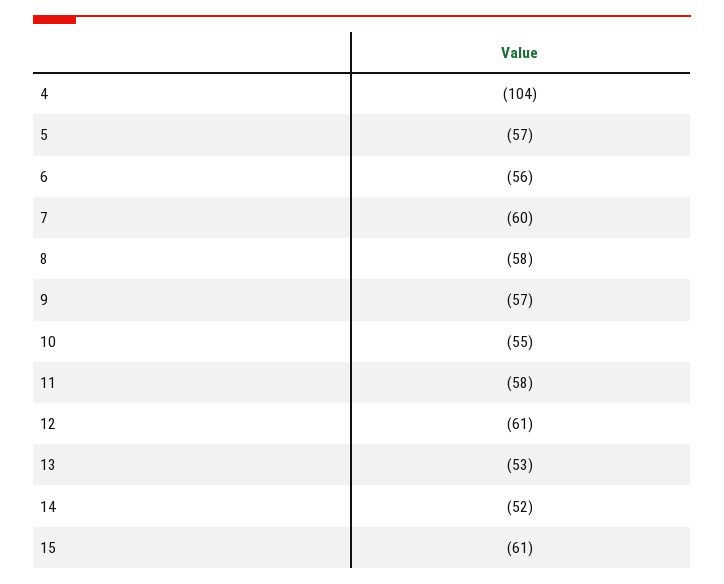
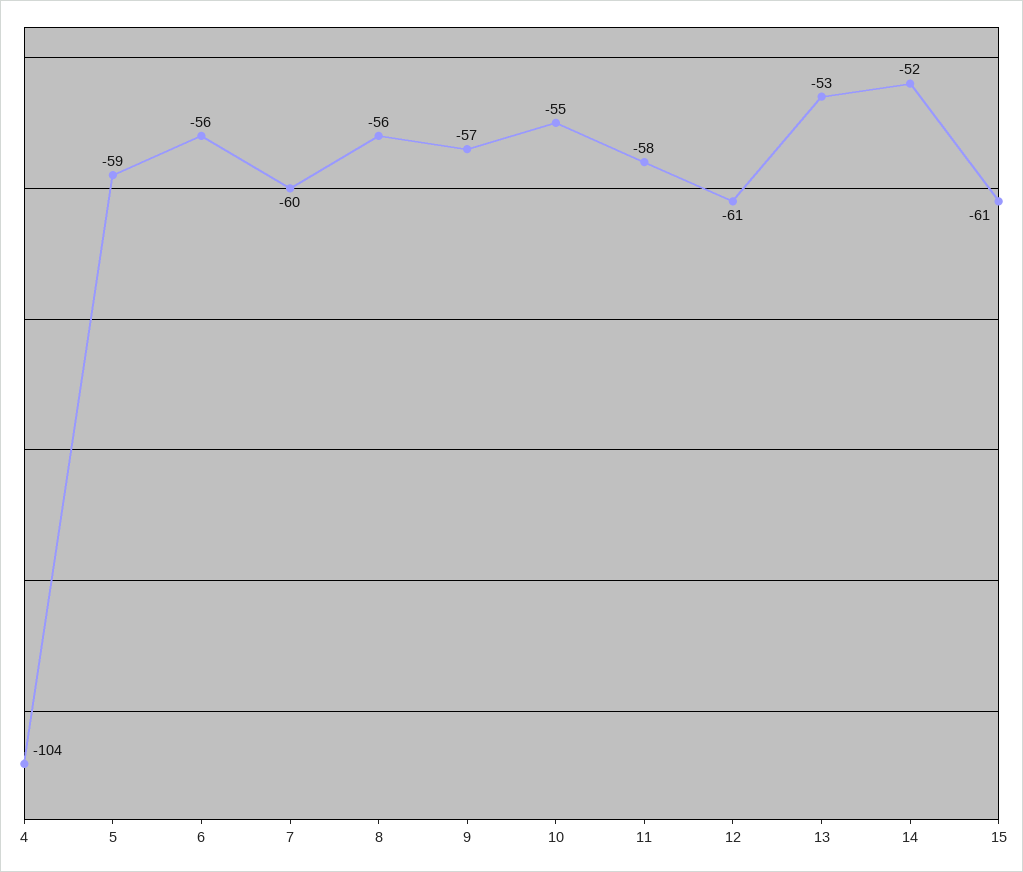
5: -57 -> -59
8: -58 -> -56

